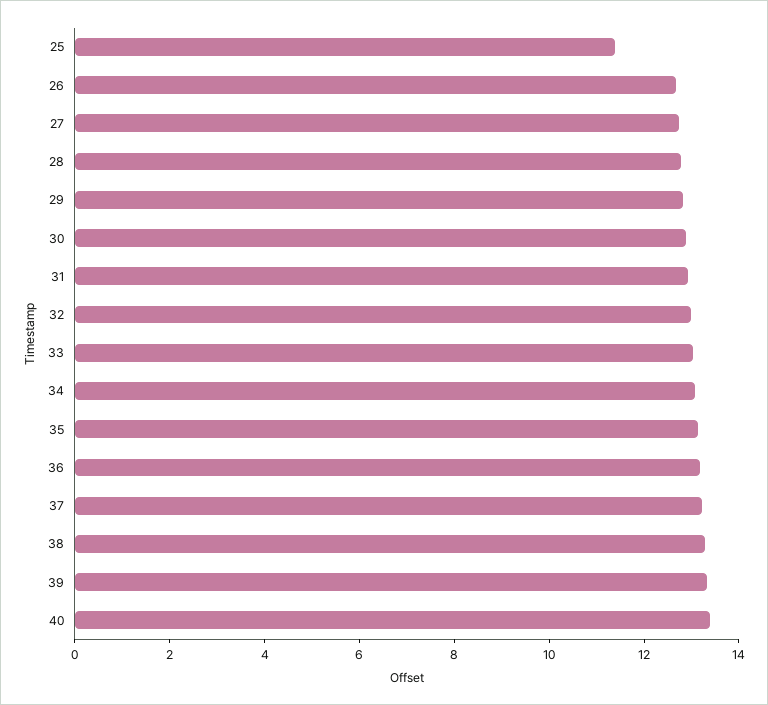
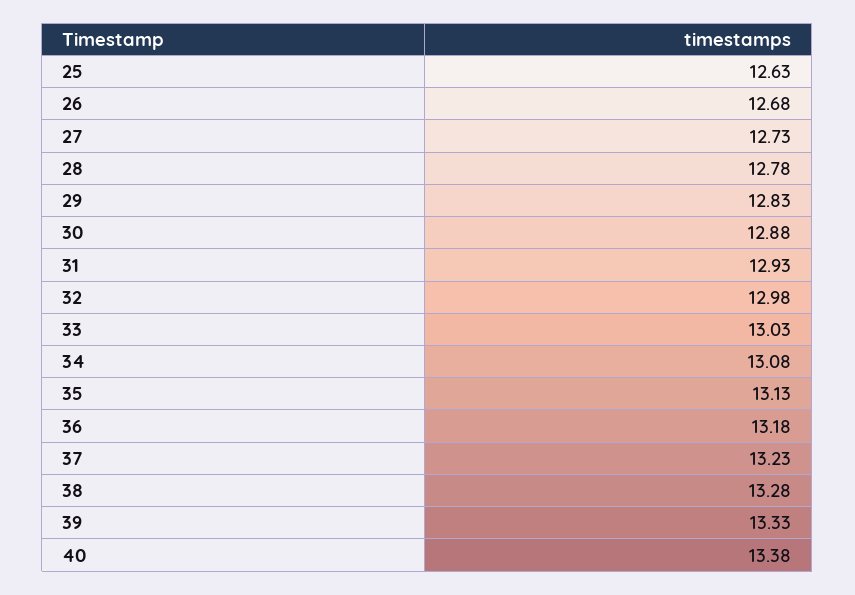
25: 11.5 -> 12.63

